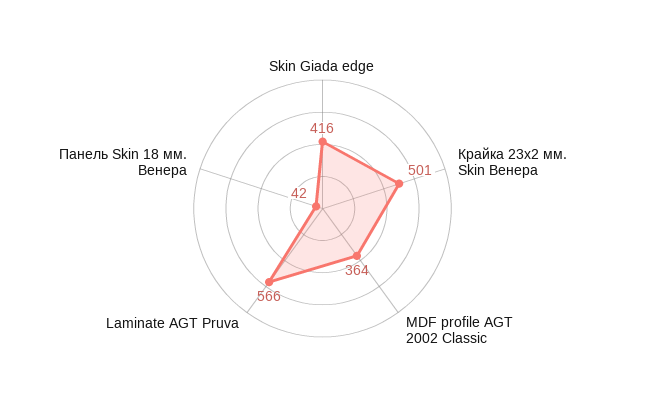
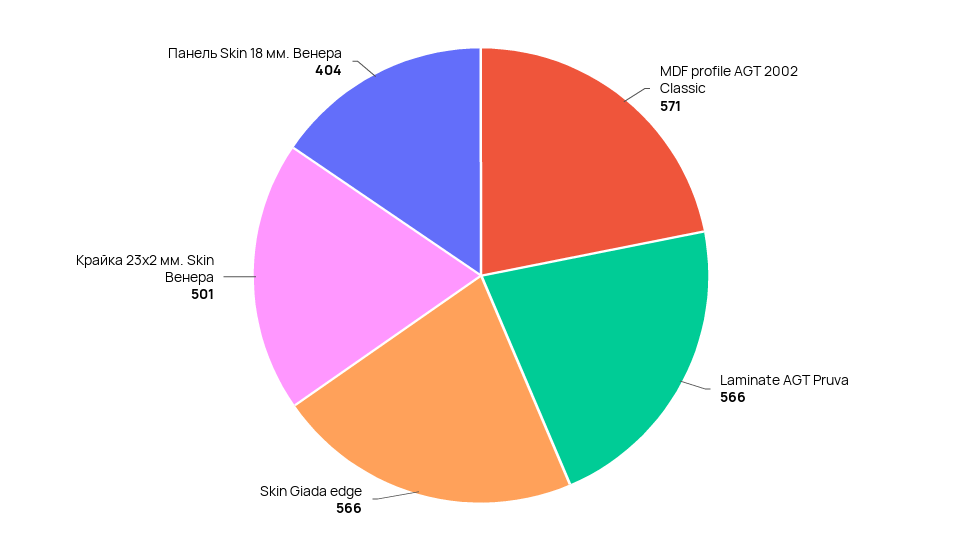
Skin Giada edge: 416 -> 566
MDF profile AGT 2002 Classic: 364 -> 571
Панель Skin 18 мм. Венера: 42 -> 404

